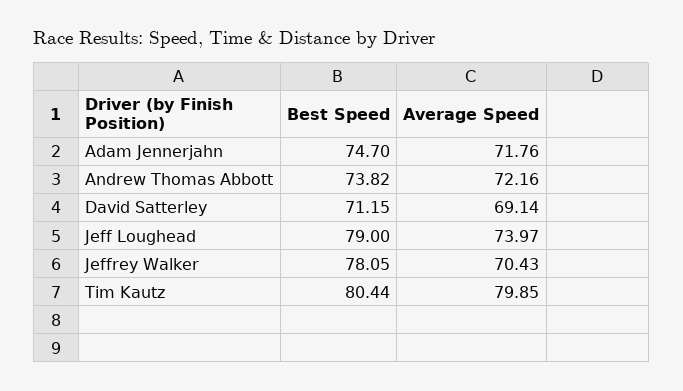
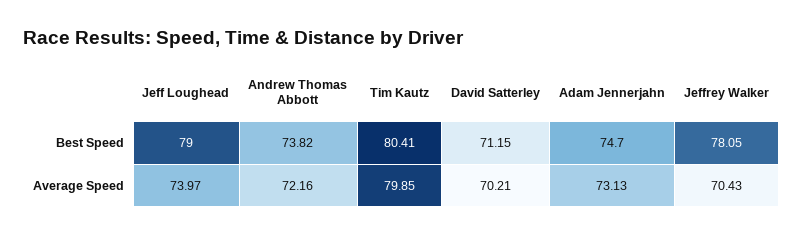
Average Speed, Adam Jennerjahn: 71.76 -> 73.13
Average Speed, David Satterley: 69.14 -> 70.21
Best Speed, Tim Kautz: 80.44 -> 80.41

